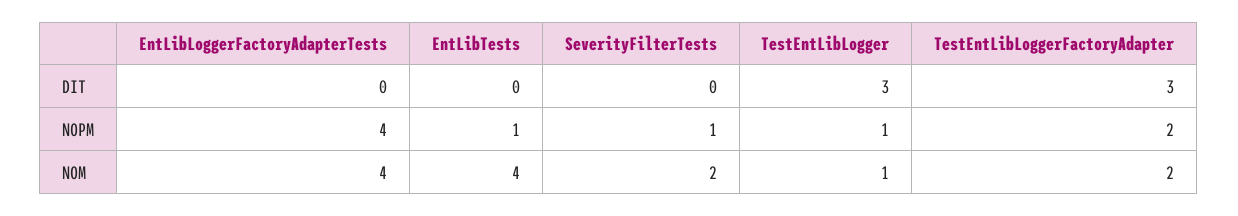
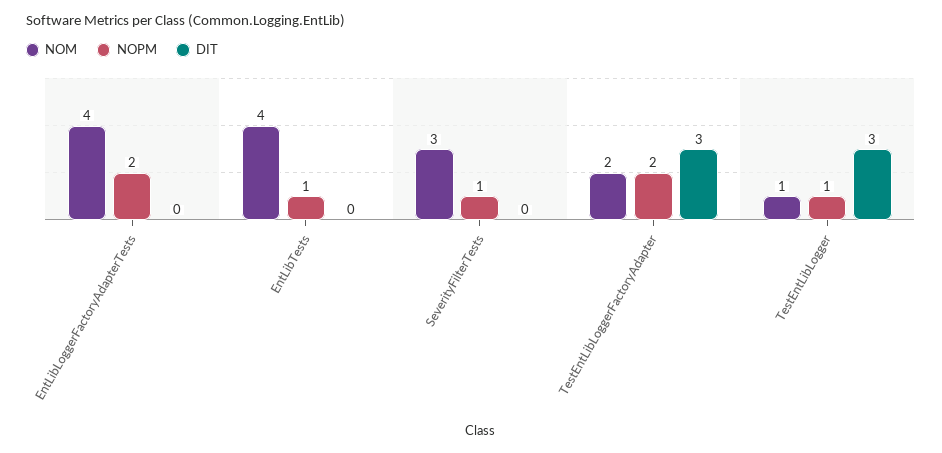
NOPM, EntLibLoggerFactoryAdapterTests: 4 -> 2
NOM, SeverityFilterTests: 2 -> 3

